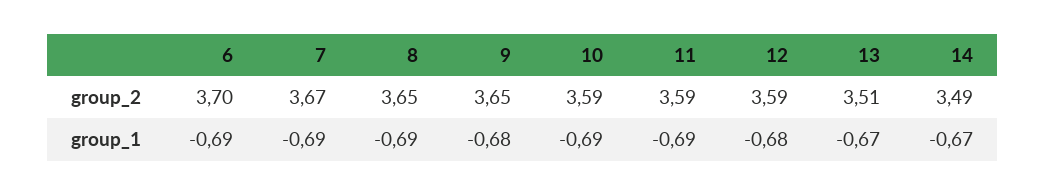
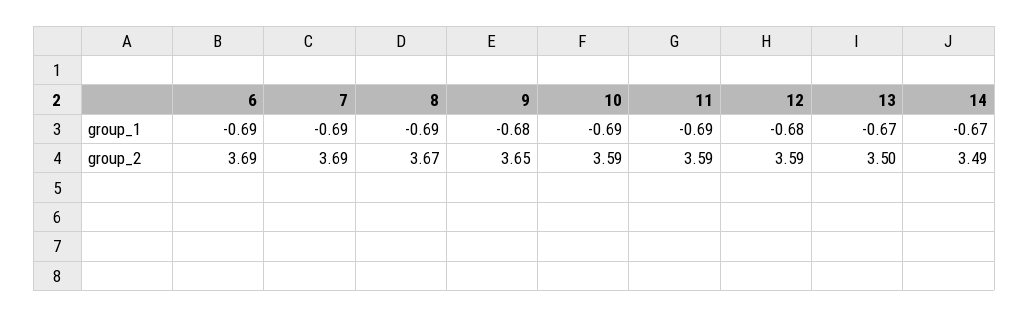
6, group_2: 3.7 -> 3.69
7, group_2: 3.67 -> 3.69
8, group_2: 3.65 -> 3.67
13, group_2: 3.51 -> 3.5

